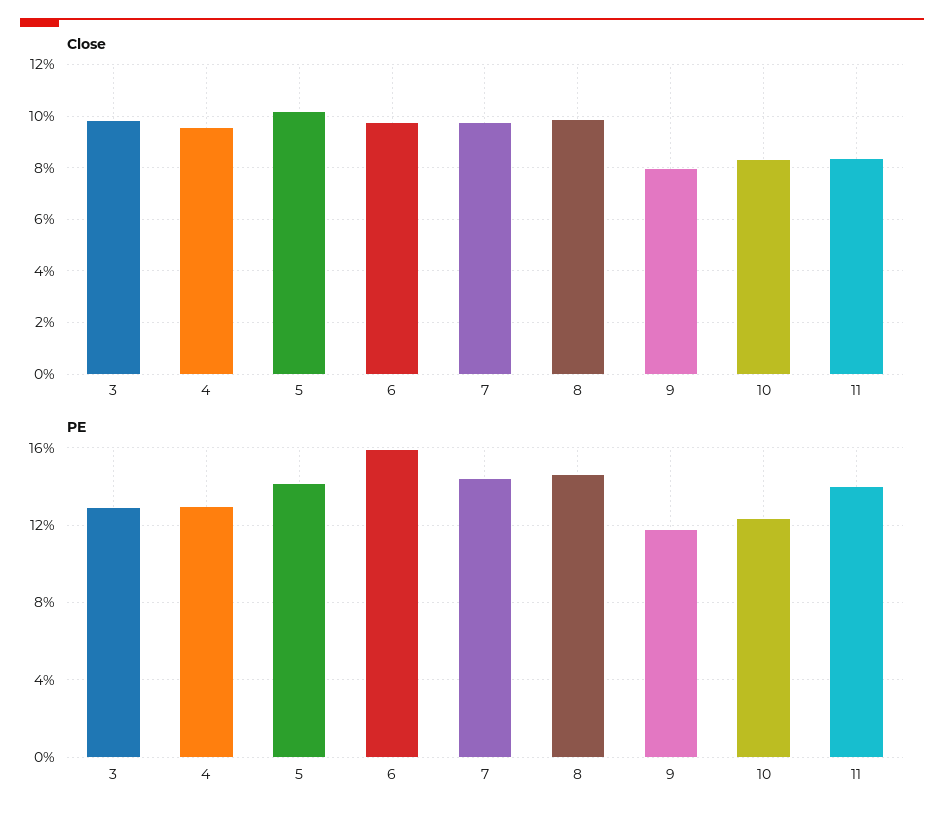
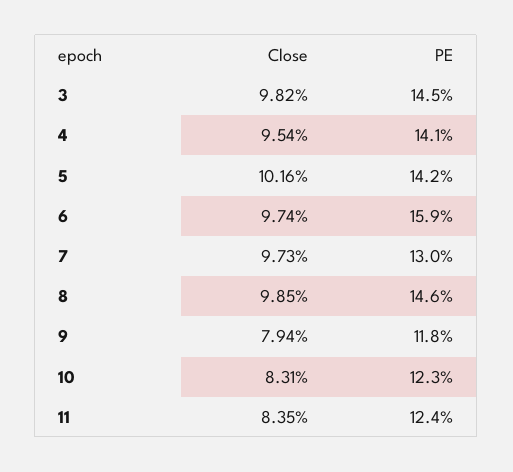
PE, 3: 13 -> 14.5
PE, 4: 13 -> 14.1
PE, 7: 14.5 -> 13
PE, 11: 14 -> 12.4

